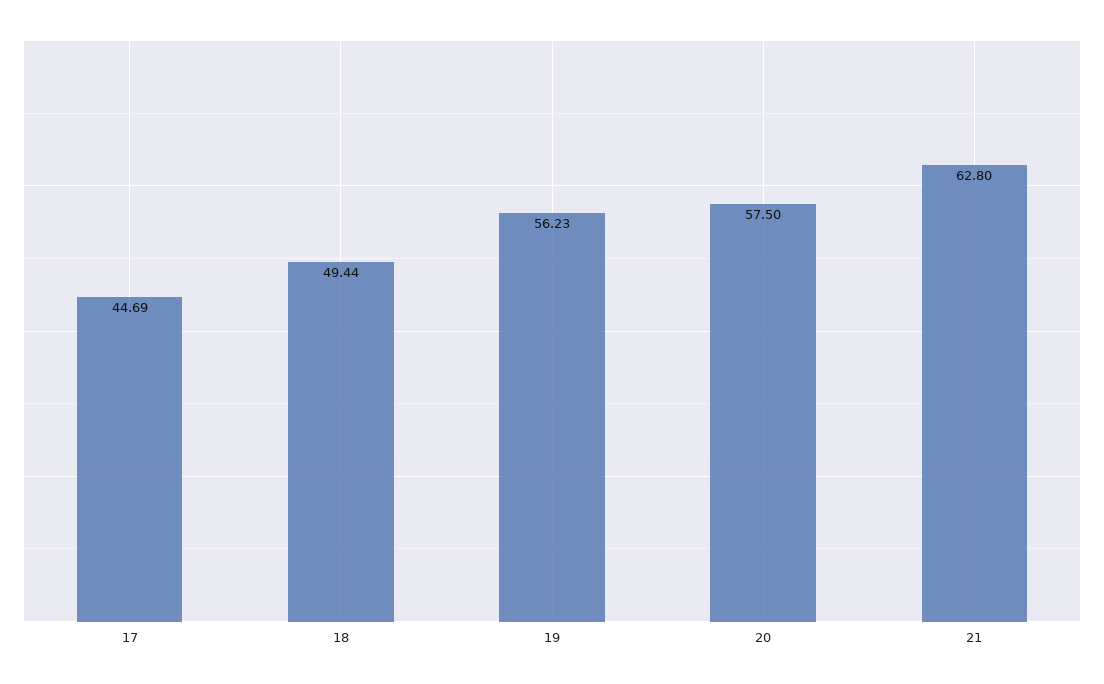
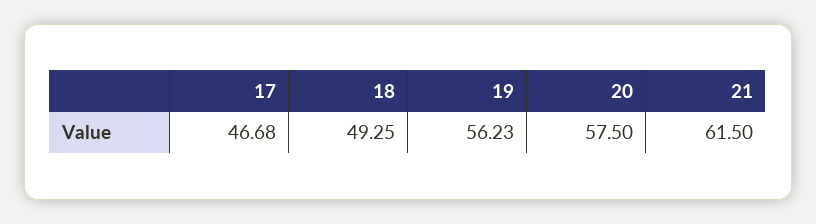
17: 44.69 -> 46.68
18: 49.44 -> 49.25
21: 62.8 -> 61.5

